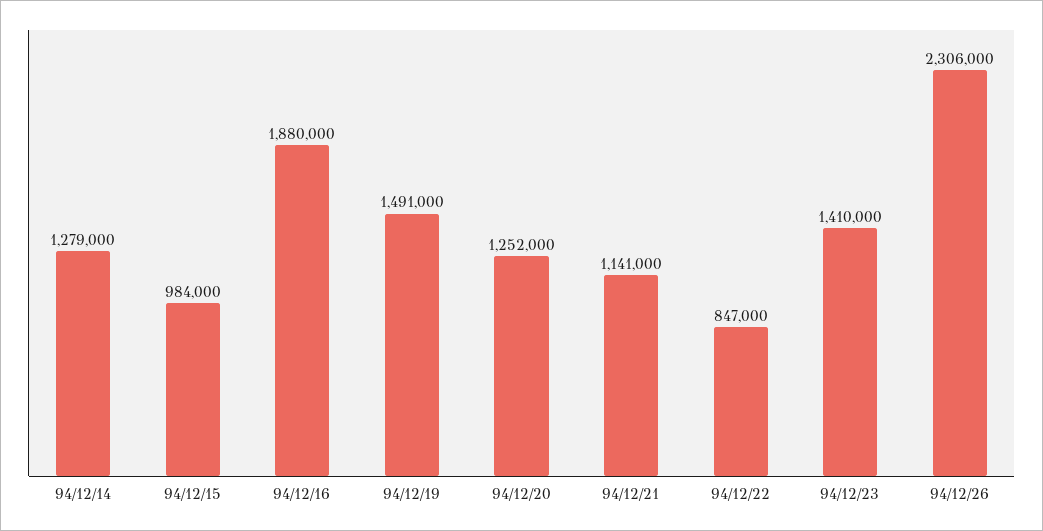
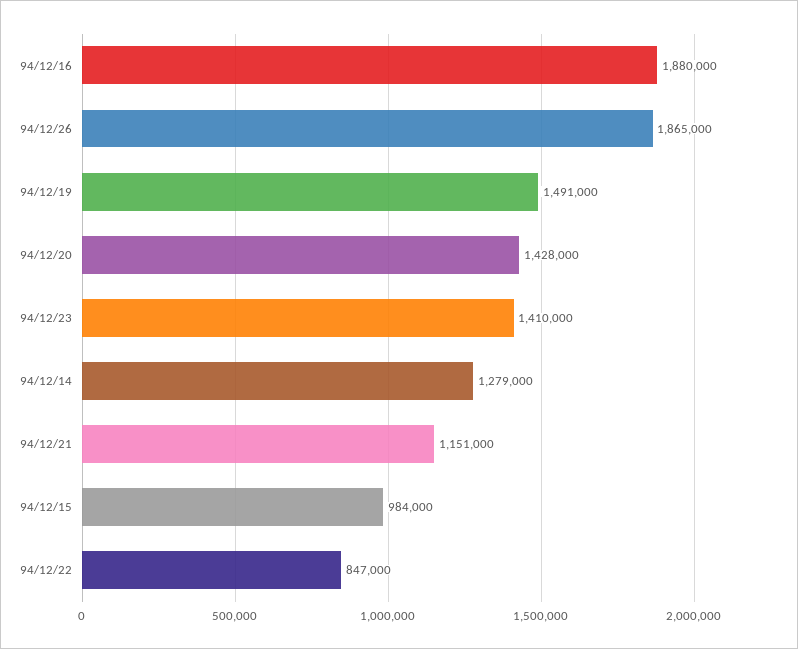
94/12/20: 1252000 -> 1428000
94/12/21: 1141000 -> 1151000
94/12/26: 2306000 -> 1865000

